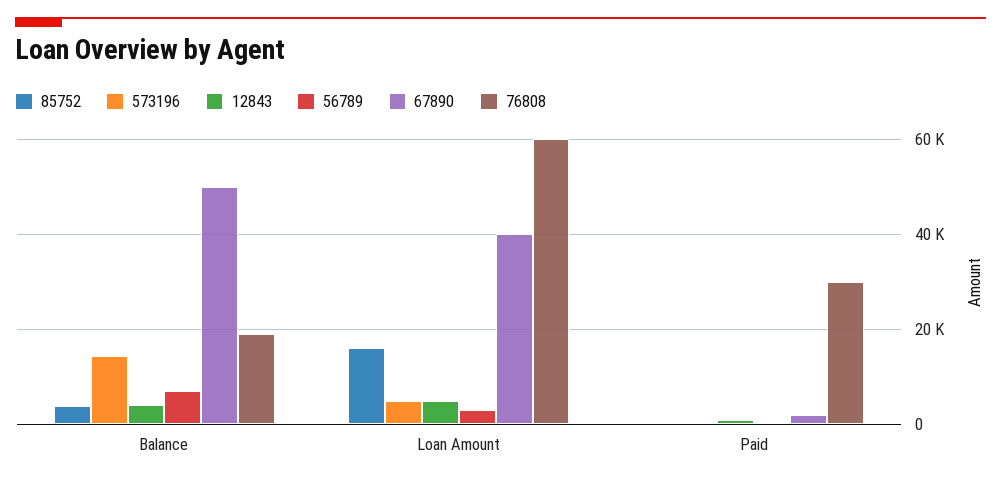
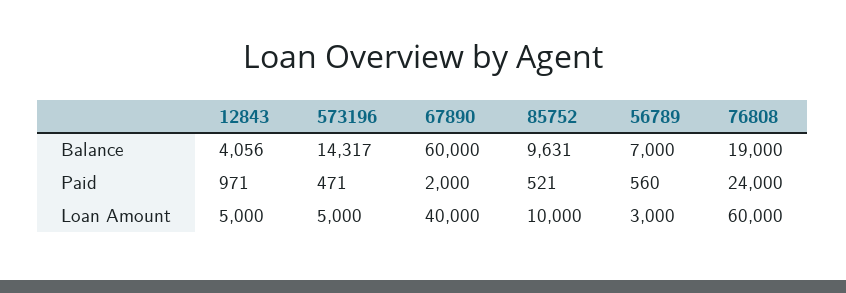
85752, Balance: 4000 -> 9631
67890, Balance: 50000 -> 60000
85752, Loan Amount: 16000 -> 10000
76808, Paid: 30000 -> 24000

